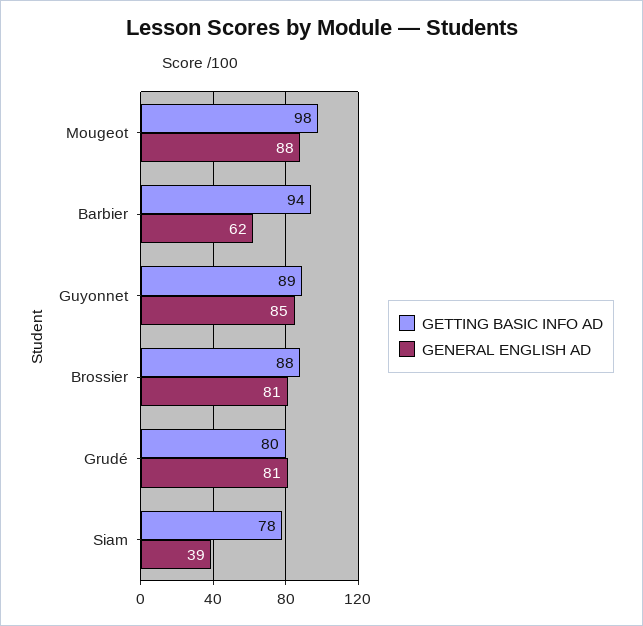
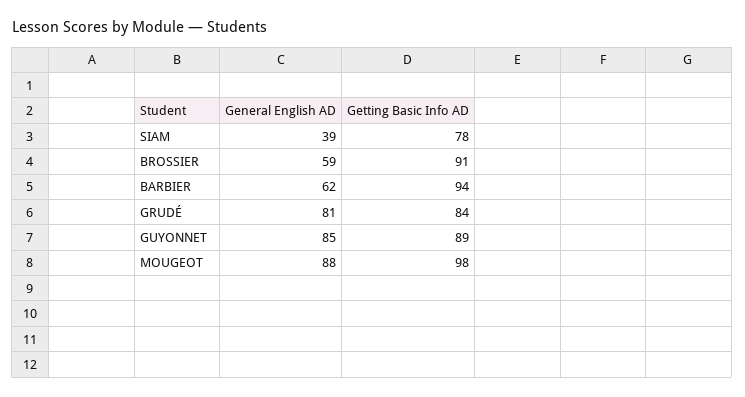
GETTING BASIC INFO AD, Brossier: 88 -> 91
GENERAL ENGLISH AD, Brossier: 81 -> 59
GETTING BASIC INFO AD, Grudé: 80 -> 84

